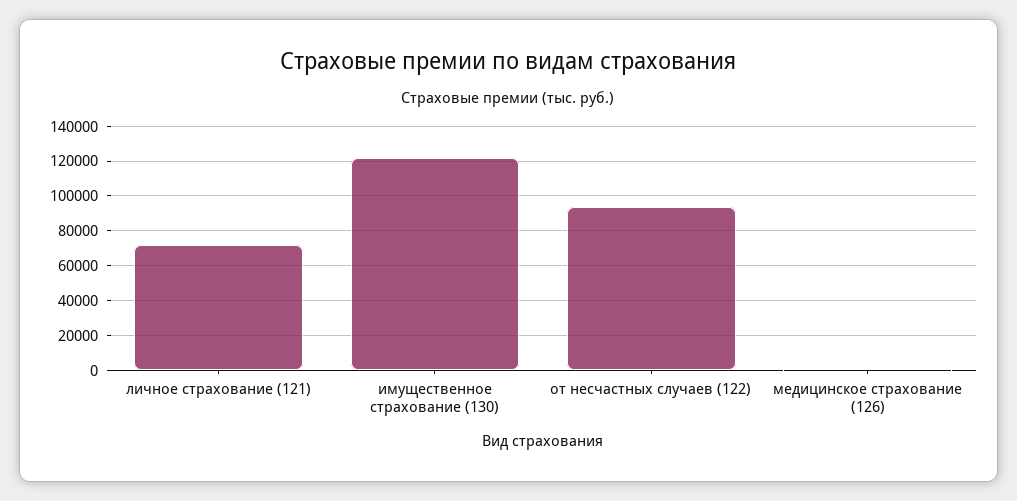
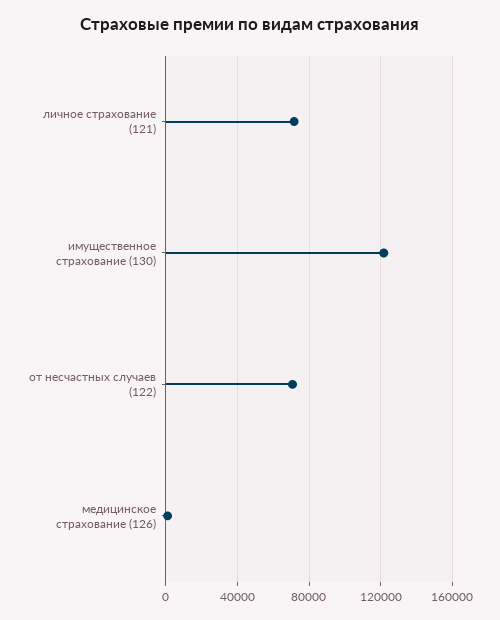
от несчастных случаев (122): 95000 -> 70000

